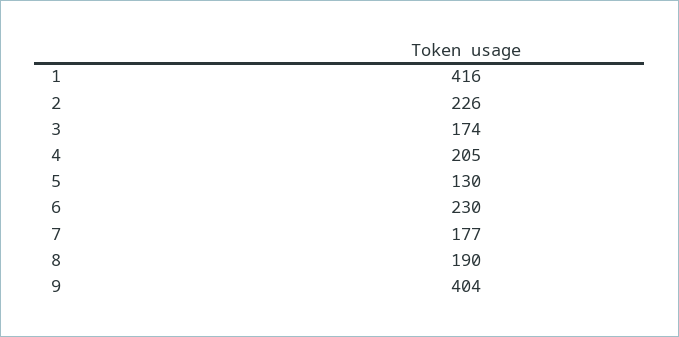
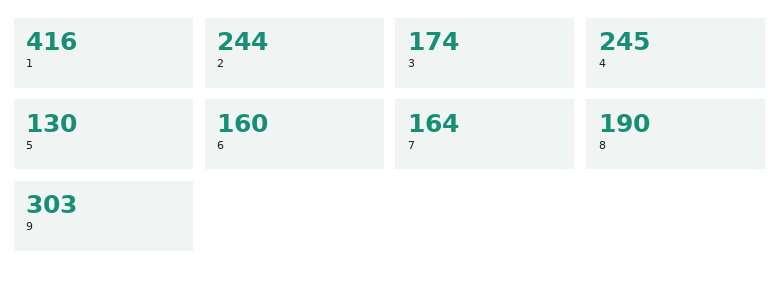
2: 226 -> 244
4: 205 -> 245
6: 230 -> 160
7: 177 -> 164
9: 404 -> 303

